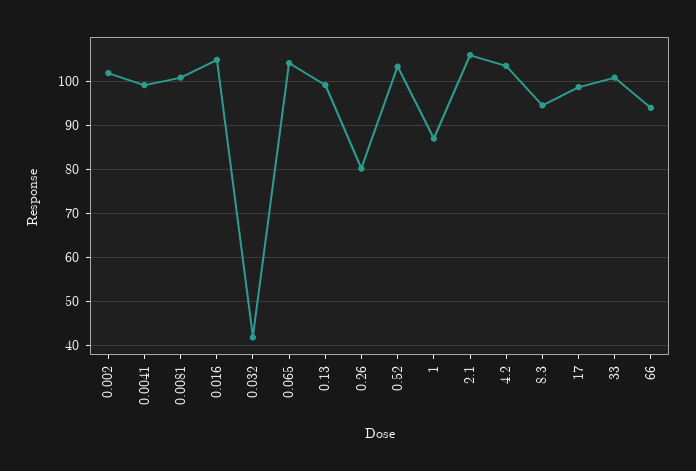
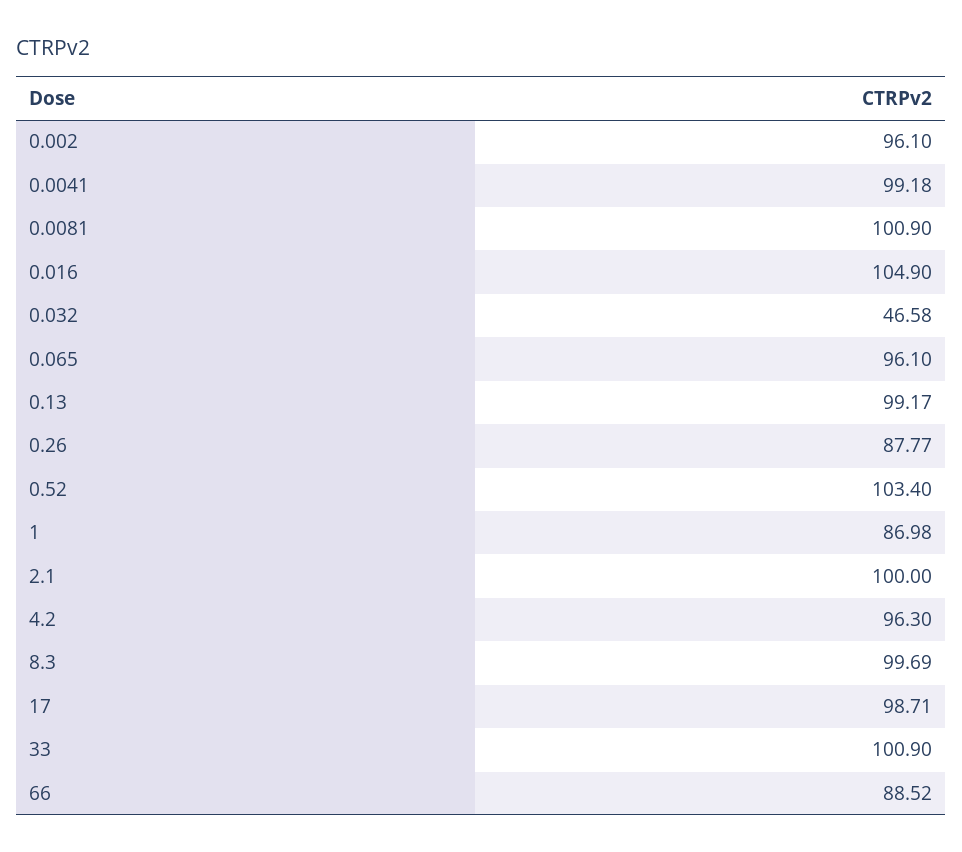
0.002: 102 -> 96.1
0.032: 42 -> 46.58
0.065: 104 -> 96.1
0.26: 80 -> 87.77
2.1: 106 -> 100
4.2: 104 -> 96.3
8.3: 94 -> 99.69
66: 94 -> 88.52

